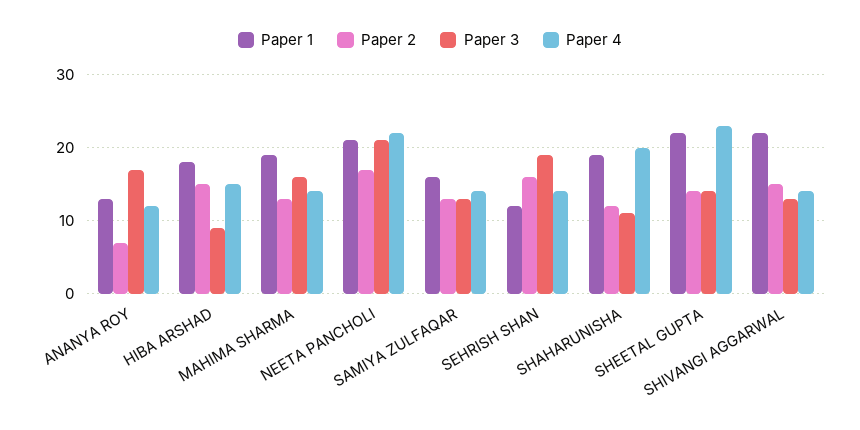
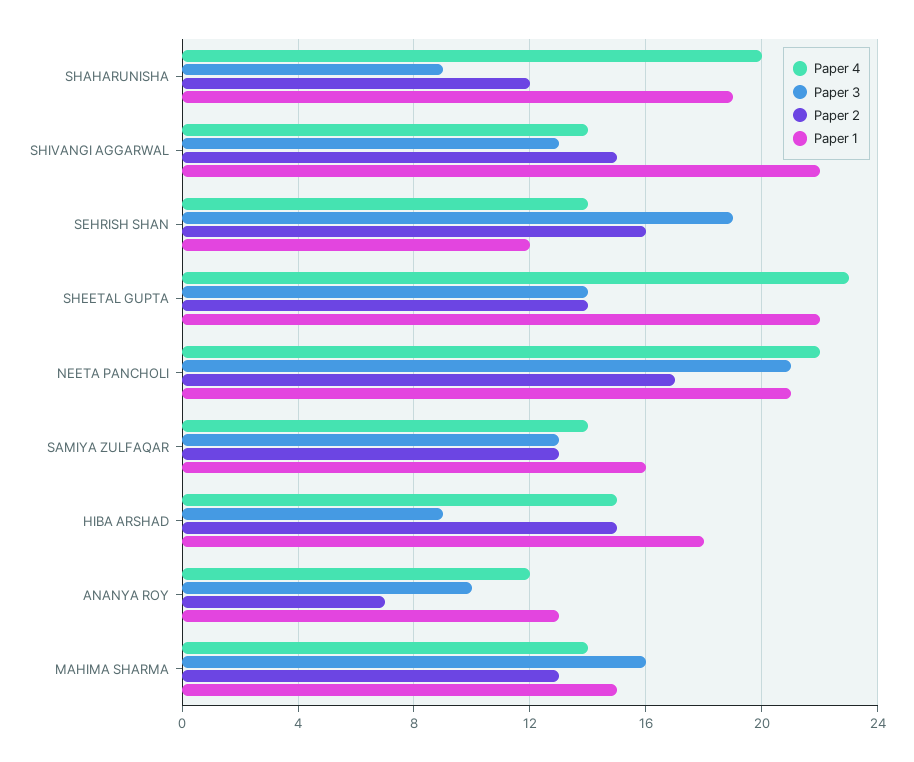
Paper 3, ANANYA ROY: 17 -> 10
Paper 1, MAHIMA SHARMA: 19 -> 15
Paper 3, SHAHARUNISHA: 11 -> 9

